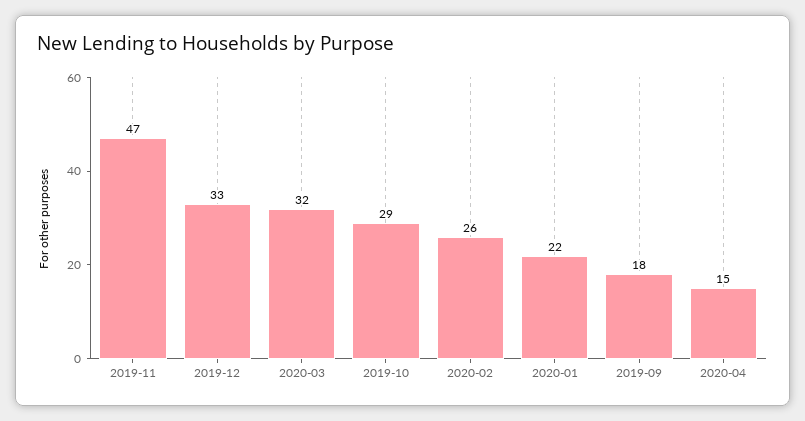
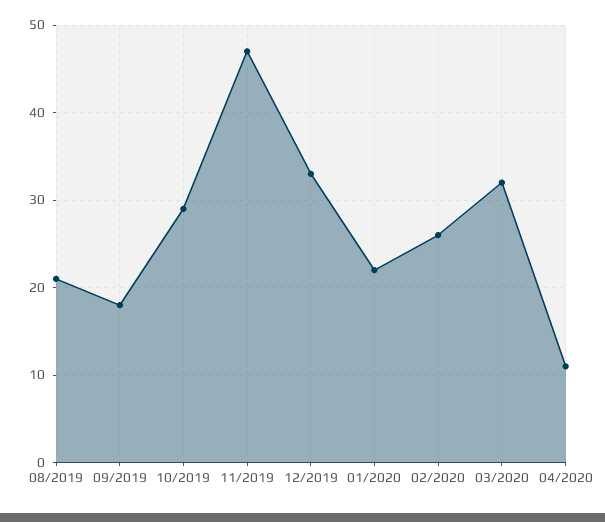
2020-04: 15 -> 11
08/2019: none -> 21

